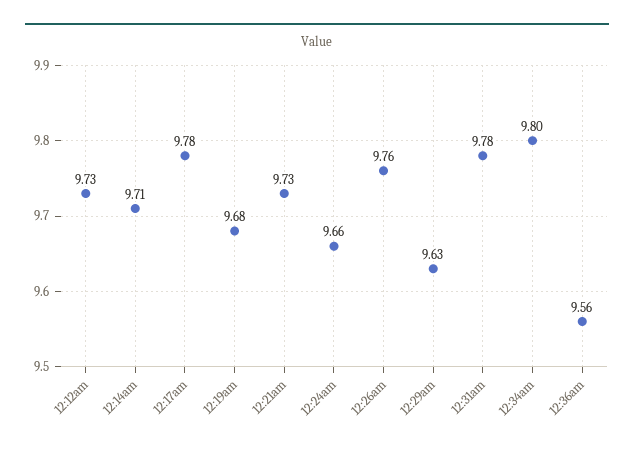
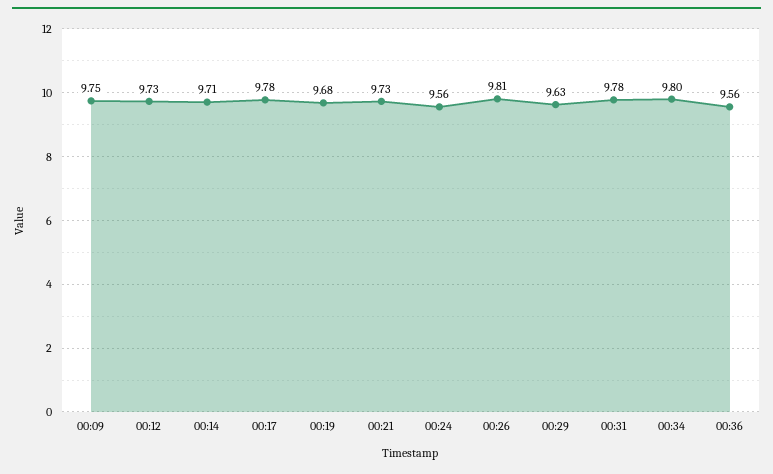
12:24am: 9.66 -> 9.56
12:26am: 9.76 -> 9.81
00:09: none -> 9.75

